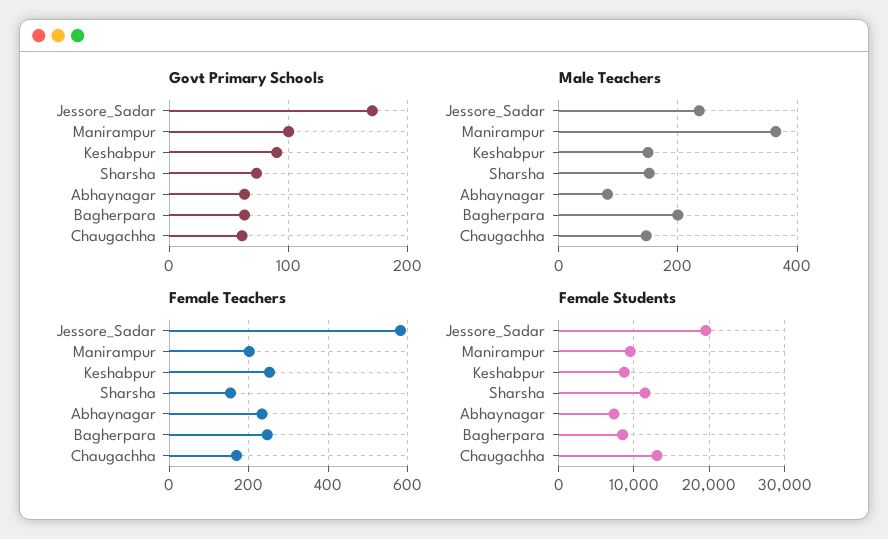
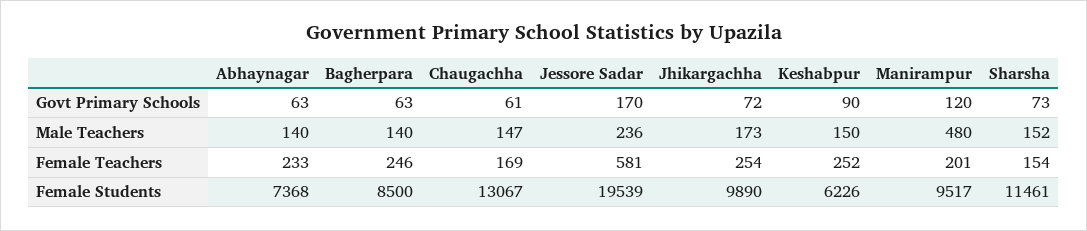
Govt Primary Schools, Manirampur: 100 -> 120
Male Teachers, Manirampur: 360 -> 480
Male Teachers, Abhaynagar: 80 -> 140
Male Teachers, Bagherpara: 200 -> 140
Female Students, Keshabpur: 9000 -> 6226
Govt Primary Schools, Jhikargachha: none -> 72
Male Teachers, Jhikargachha: none -> 173
Female Teachers, Jhikargachha: none -> 254
Female Students, Jhikargachha: none -> 9890

